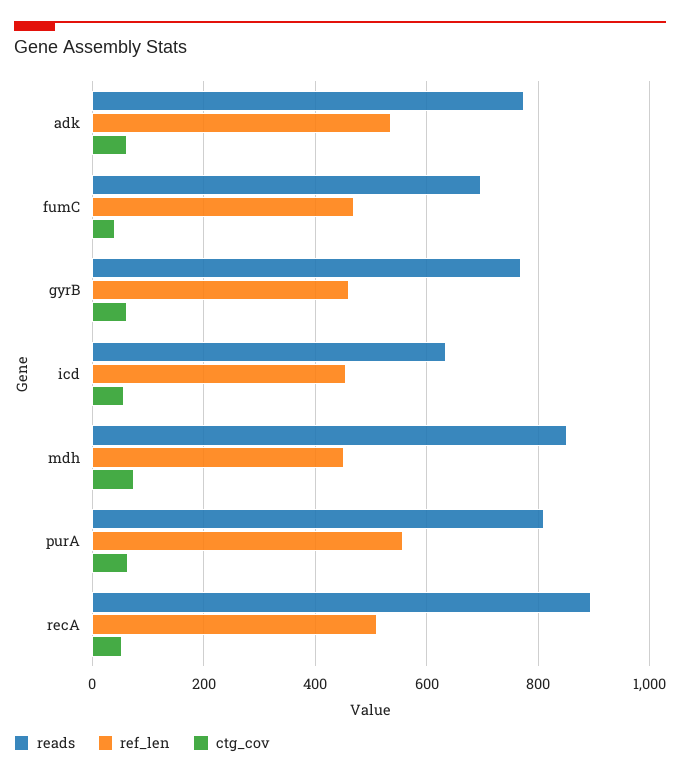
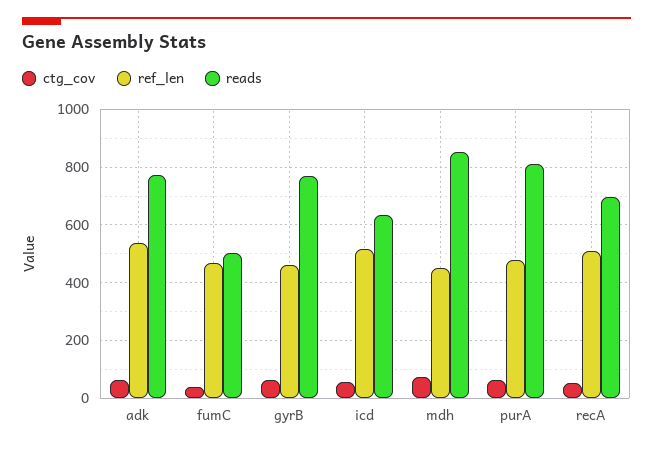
reads, fumC: 700 -> 500
ref_len, icd: 460 -> 525
ref_len, purA: 560 -> 475
reads, recA: 900 -> 700

